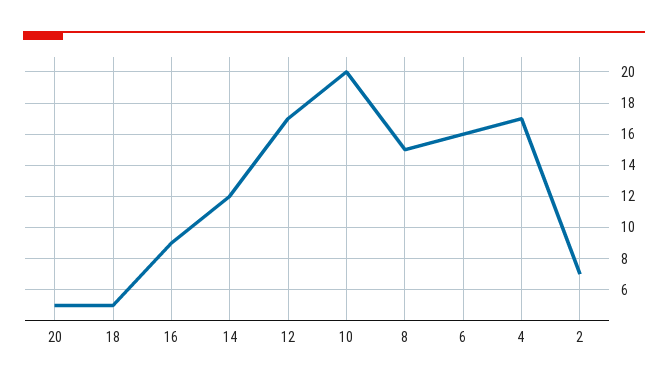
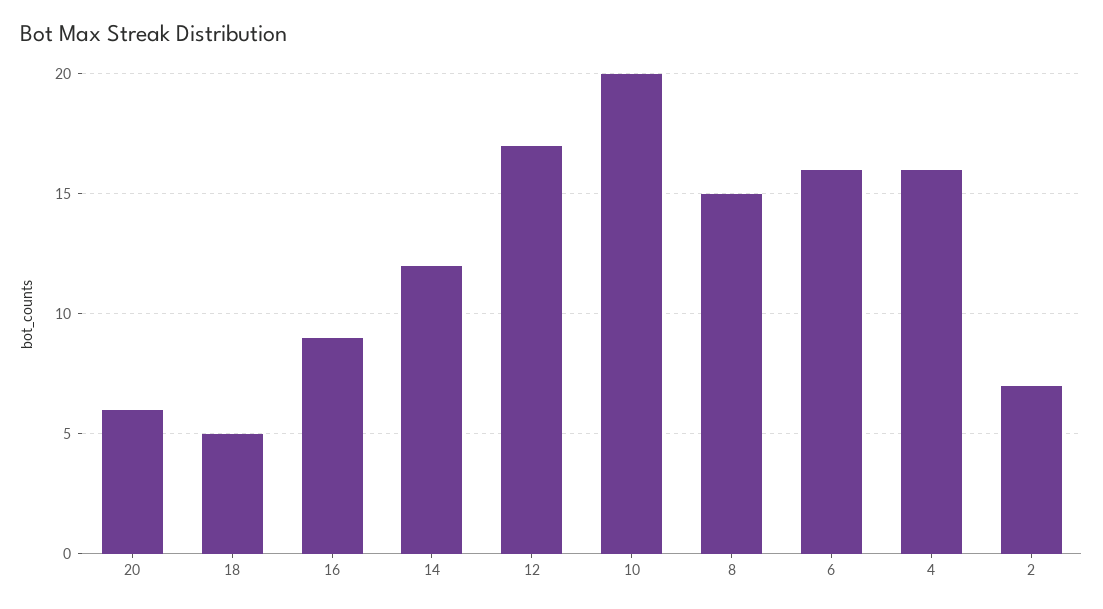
20: 5 -> 6
4: 17 -> 16

